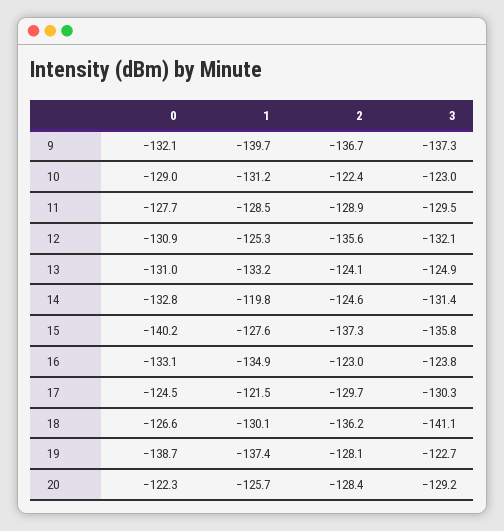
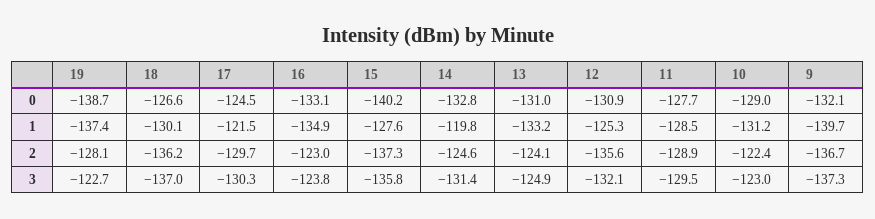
3, 18: -141.1 -> -137
0, 20: -122.3 -> none
1, 20: -125.7 -> none
2, 20: -128.4 -> none
3, 20: -129.2 -> none

